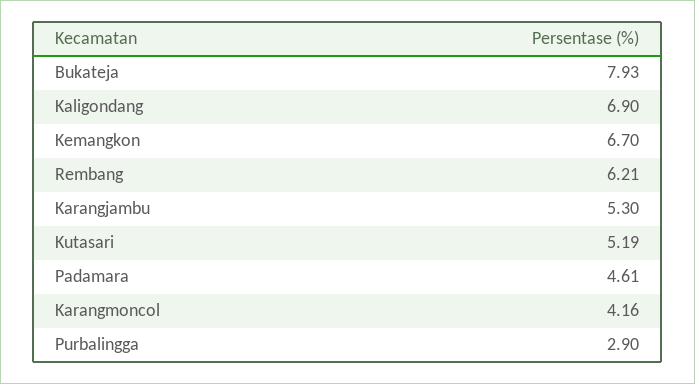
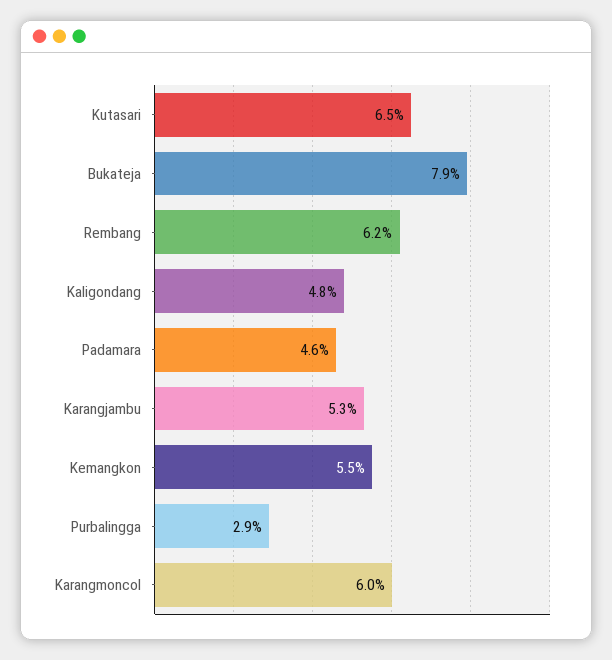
Kaligondang: 6.9 -> 4.8
Kemangkon: 6.7 -> 5.5
Kutasari: 5.19 -> 6.5
Karangmoncol: 4.16 -> 6

